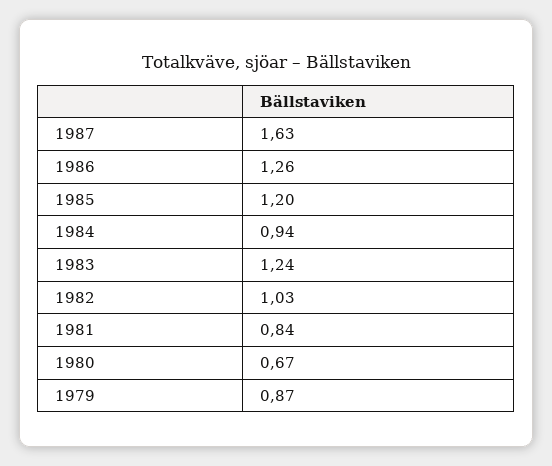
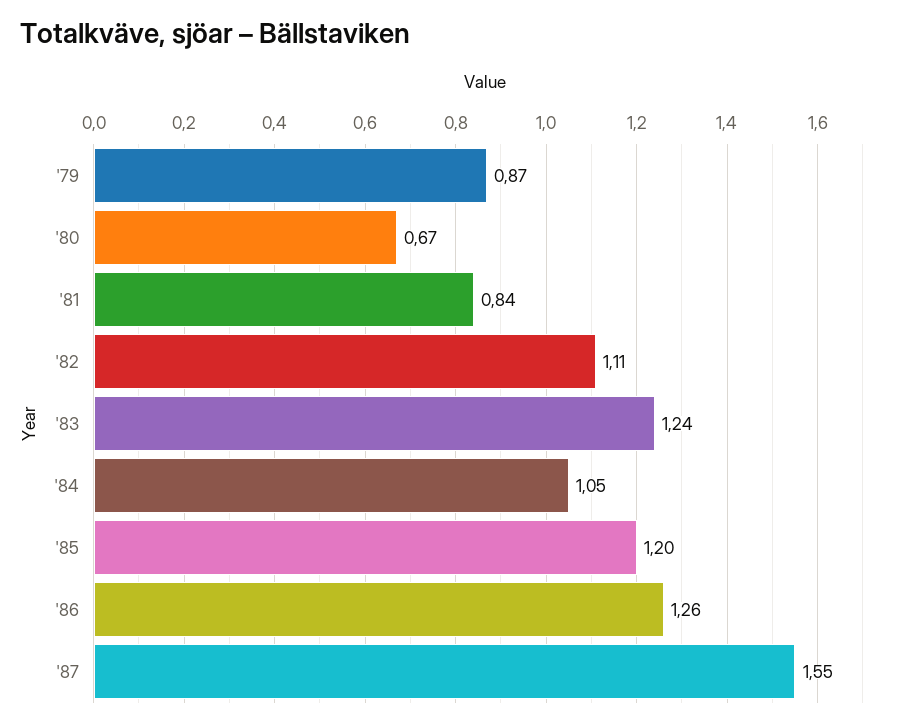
1987: 1.63 -> 1.55
1984: 0.94 -> 1.05
1982: 1.03 -> 1.11

